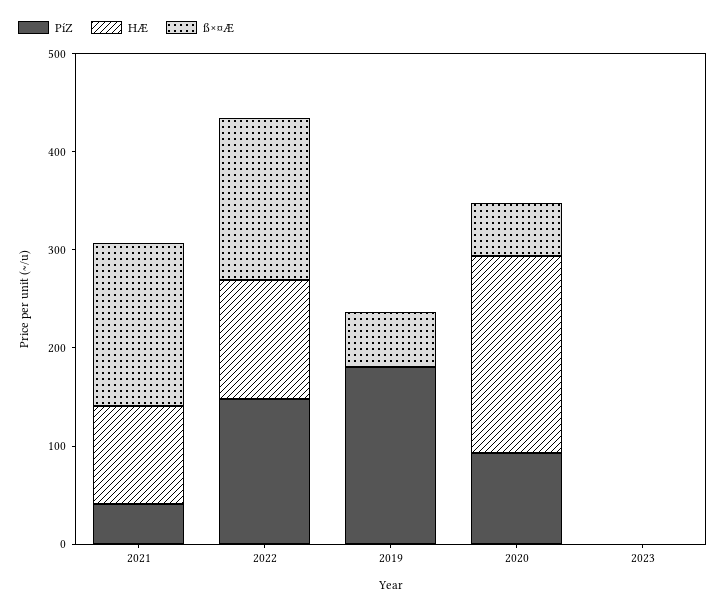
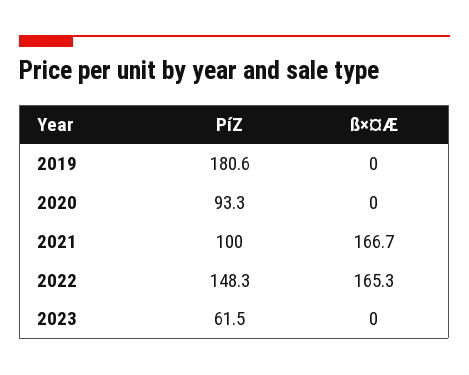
PíZ, 2021: 40 -> 100
HÆ, 2021: 100 -> none
HÆ, 2022: 120 -> none
HÆ, 2019: 0 -> none
ß×¤Æ, 2019: 60 -> 0
HÆ, 2020: 200 -> none
ß×¤Æ, 2020: 60 -> 0
PíZ, 2023: 0 -> 61.5
HÆ, 2023: 0 -> none

